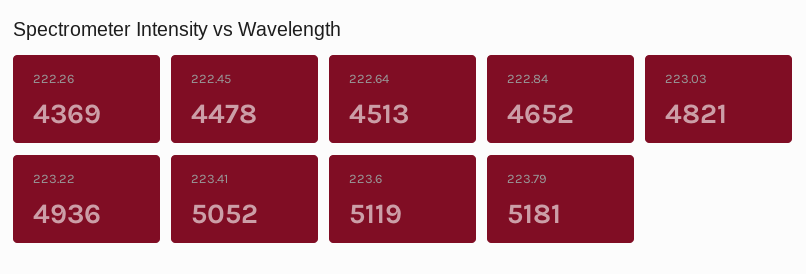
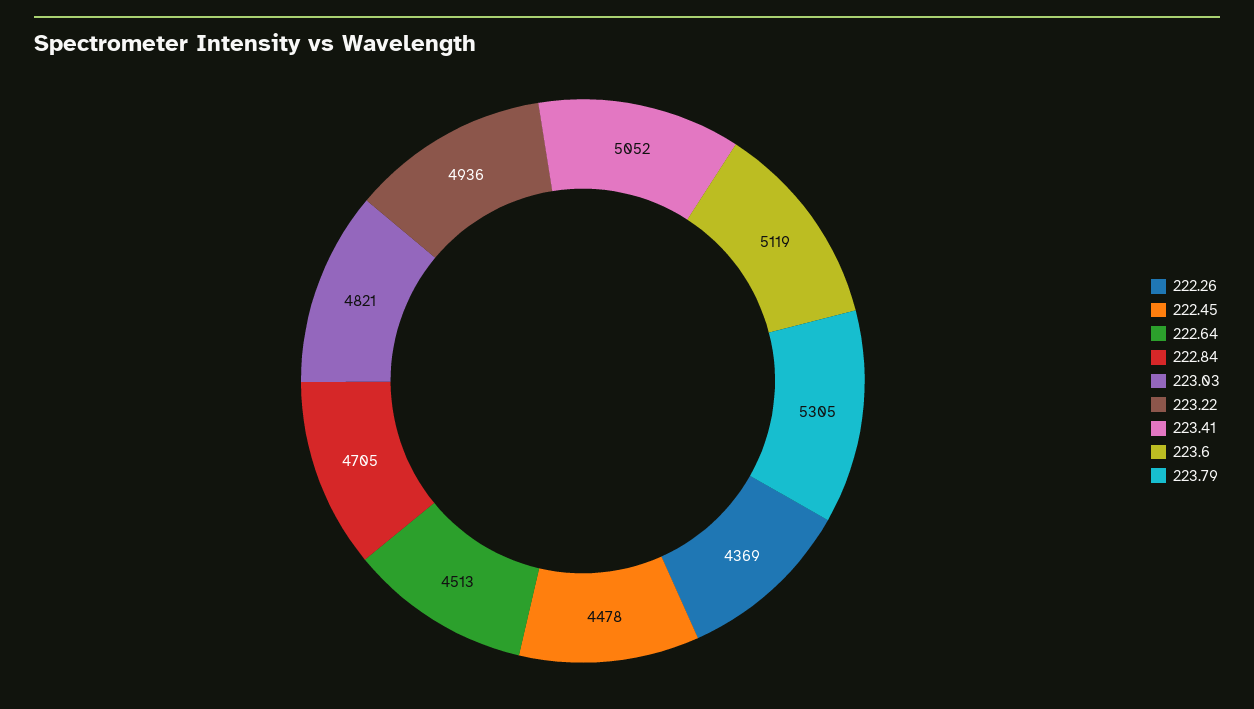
222.84: 4652 -> 4705
223.79: 5181 -> 5305

